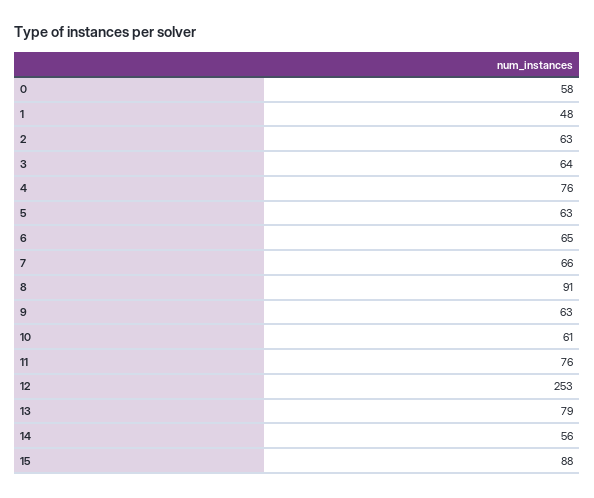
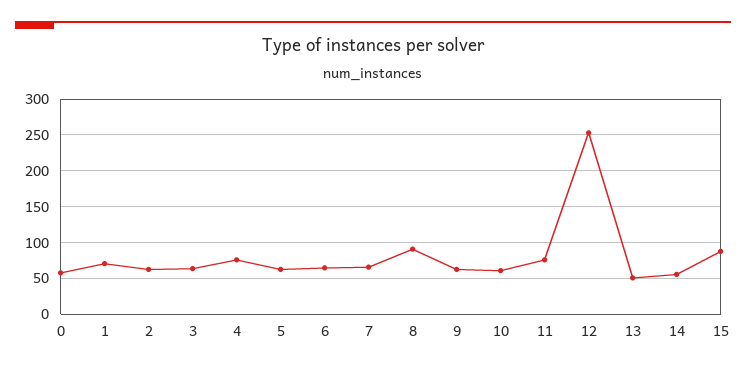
1: 48 -> 70
13: 79 -> 50

